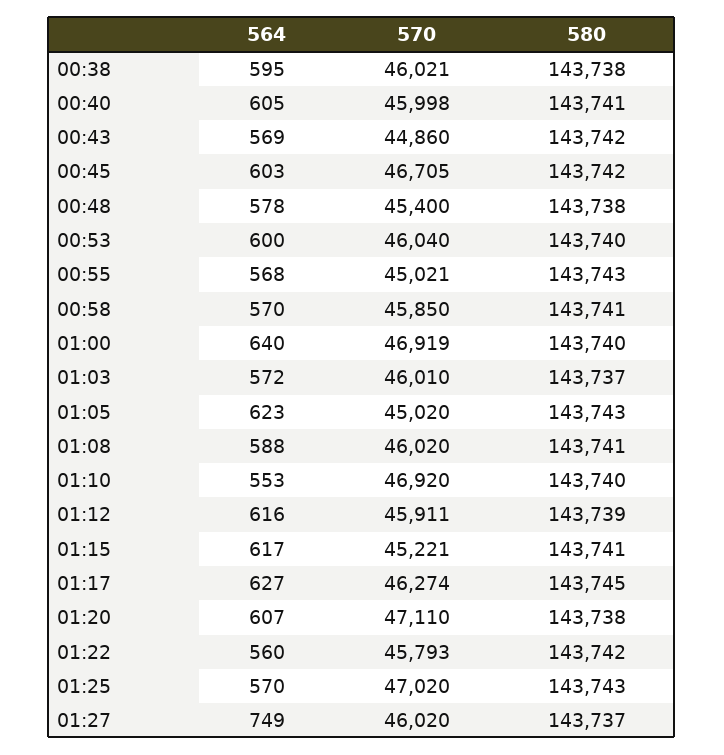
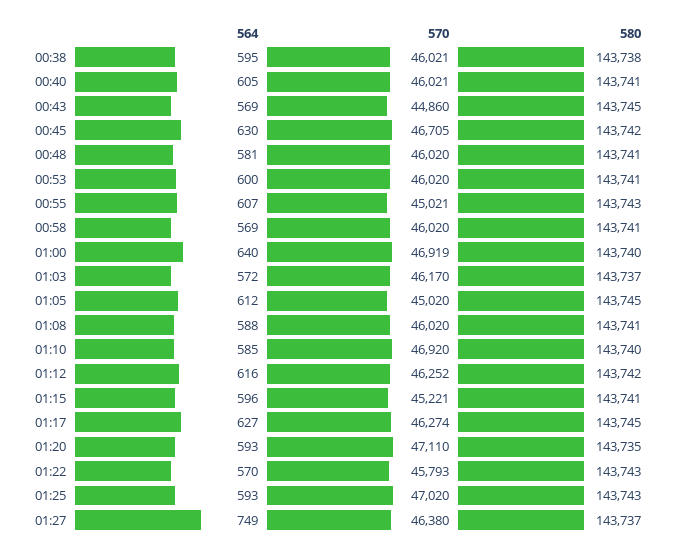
570, 00:40: 45998 -> 46021
580, 00:43: 143742 -> 143745
564, 00:45: 603 -> 630
564, 00:48: 578 -> 581
570, 00:48: 45400 -> 46020
580, 00:48: 143738 -> 143741
570, 00:53: 46040 -> 46020
580, 00:53: 143740 -> 143741
564, 00:55: 568 -> 607
564, 00:58: 570 -> 569
570, 00:58: 45850 -> 46020
570, 01:03: 46010 -> 46170
564, 01:05: 623 -> 612
580, 01:05: 143743 -> 143745
564, 01:10: 553 -> 585
570, 01:12: 45911 -> 46252
580, 01:12: 143739 -> 143742
564, 01:15: 617 -> 596
564, 01:20: 607 -> 593
580, 01:20: 143738 -> 143735
564, 01:22: 560 -> 570
580, 01:22: 143742 -> 143743
564, 01:25: 570 -> 593
570, 01:27: 46020 -> 46380

